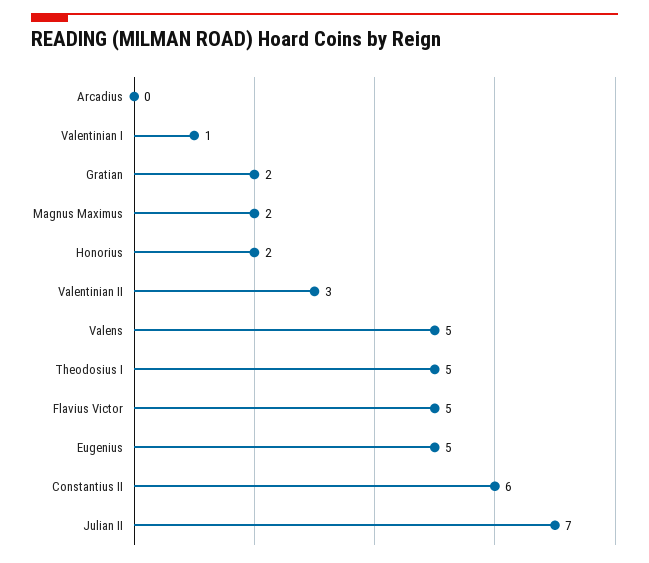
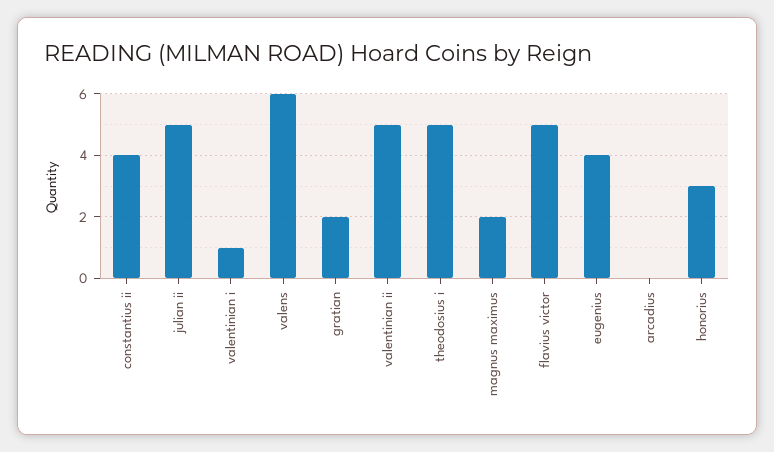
Honorius: 2 -> 3
Valentinian II: 3 -> 5
Valens: 5 -> 6
Eugenius: 5 -> 4
Constantius II: 6 -> 4
Julian II: 7 -> 5

